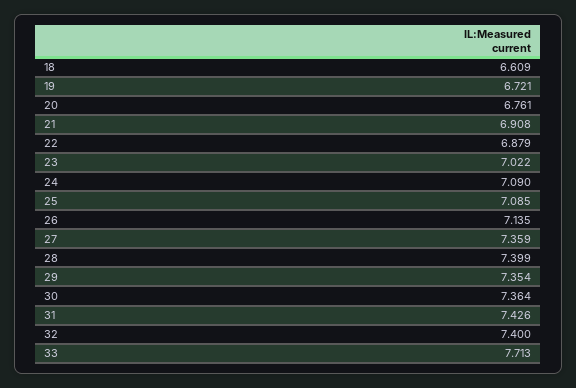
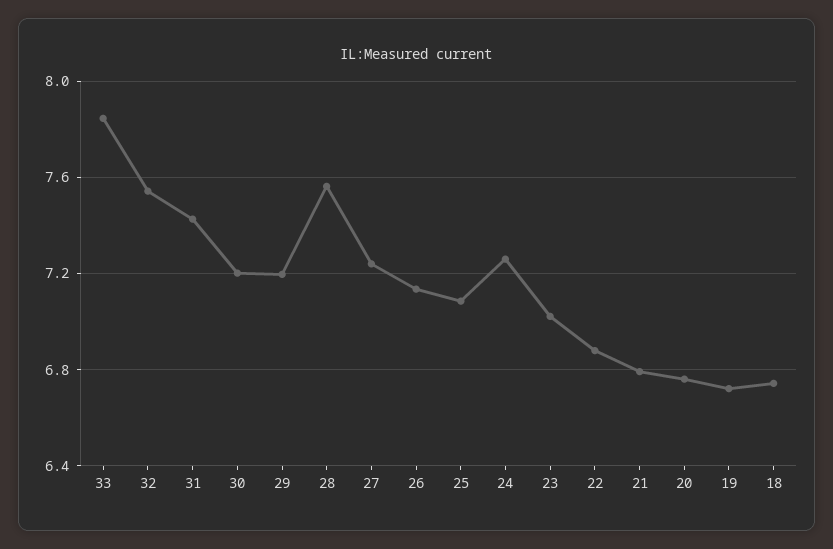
18: 6.609 -> 6.75
21: 6.908 -> 6.8
24: 7.09 -> 7.25
27: 7.359 -> 7.25
28: 7.399 -> 7.55
29: 7.354 -> 7.2
30: 7.364 -> 7.2
32: 7.4 -> 7.55
33: 7.713 -> 7.85

